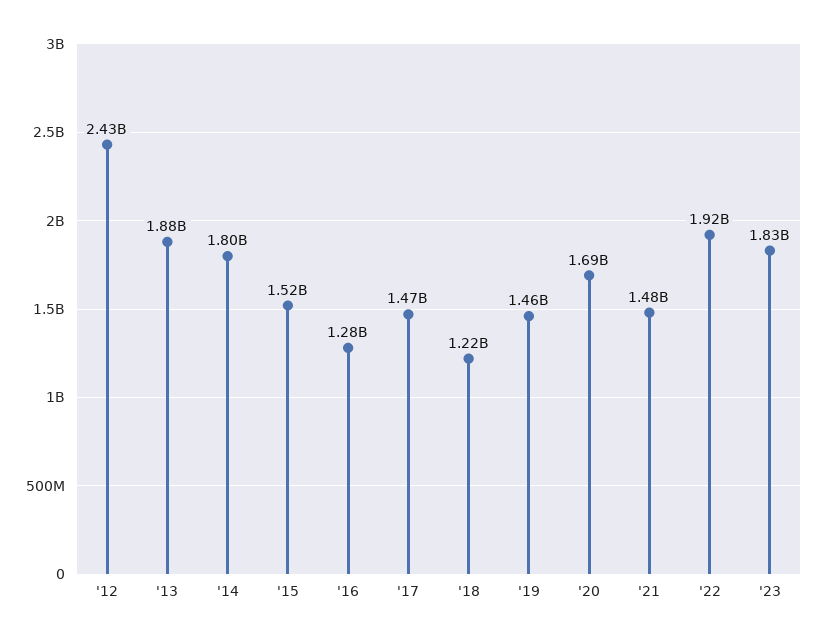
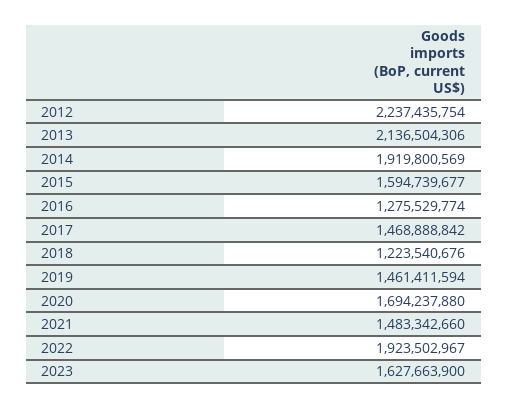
'12: 2430000000 -> 2237435754
'13: 1880000000 -> 2136504306
'14: 1800000000 -> 1919800569
'15: 1520000000 -> 1594739677
'23: 1830000000 -> 1627663900

